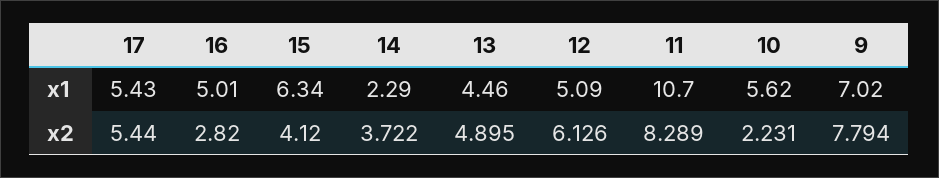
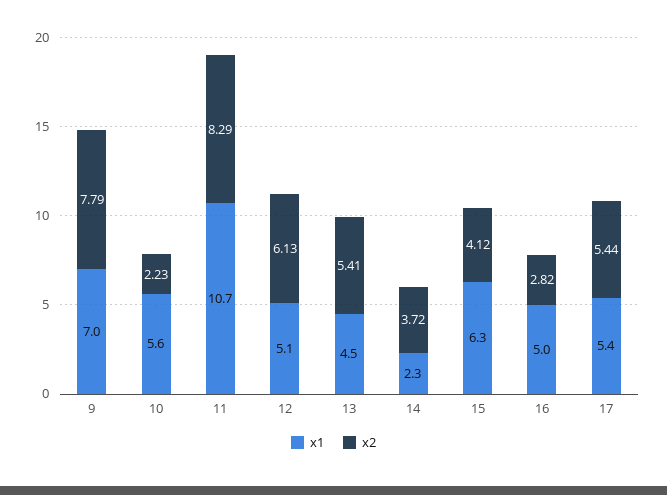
x2, 13: 4.895 -> 5.41

